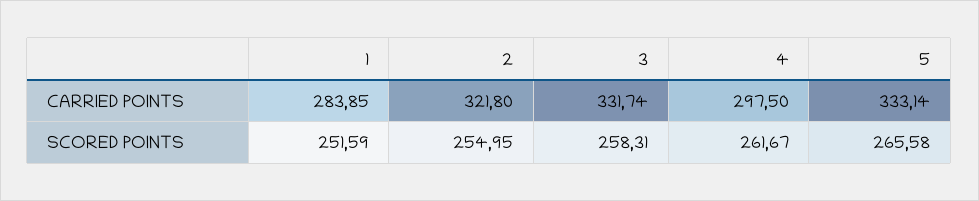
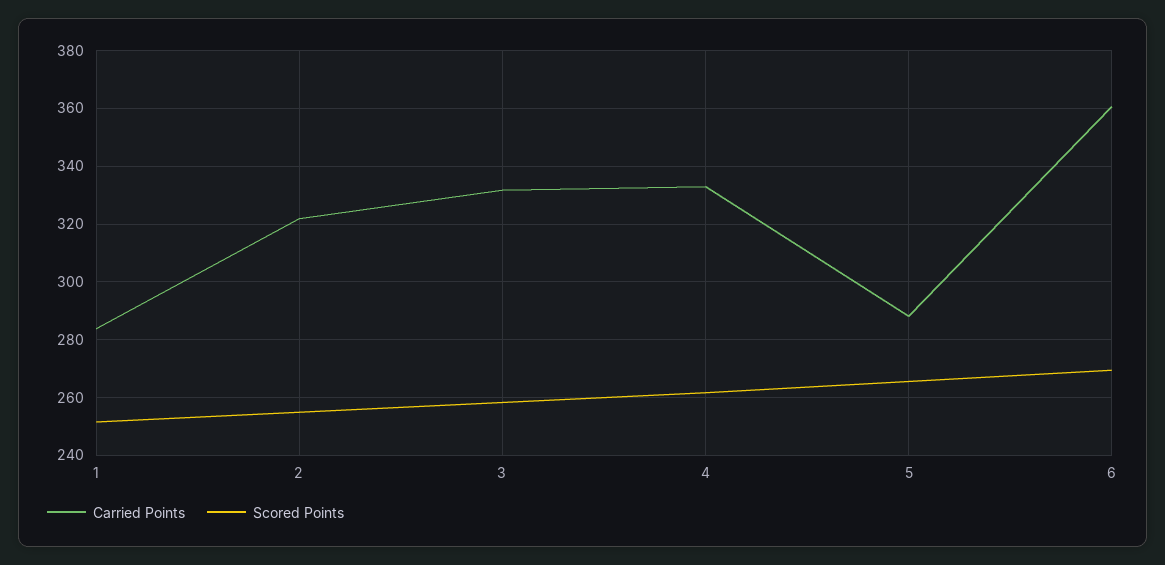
CARRIED POINTS, 4: 297.5 -> 332.5
CARRIED POINTS, 5: 333.14 -> 287.5
CARRIED POINTS, 6: none -> 360
SCORED POINTS, 6: none -> 270

